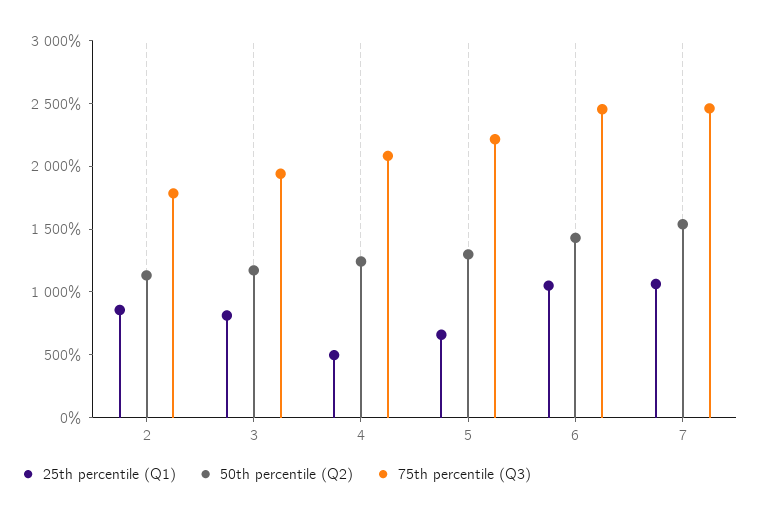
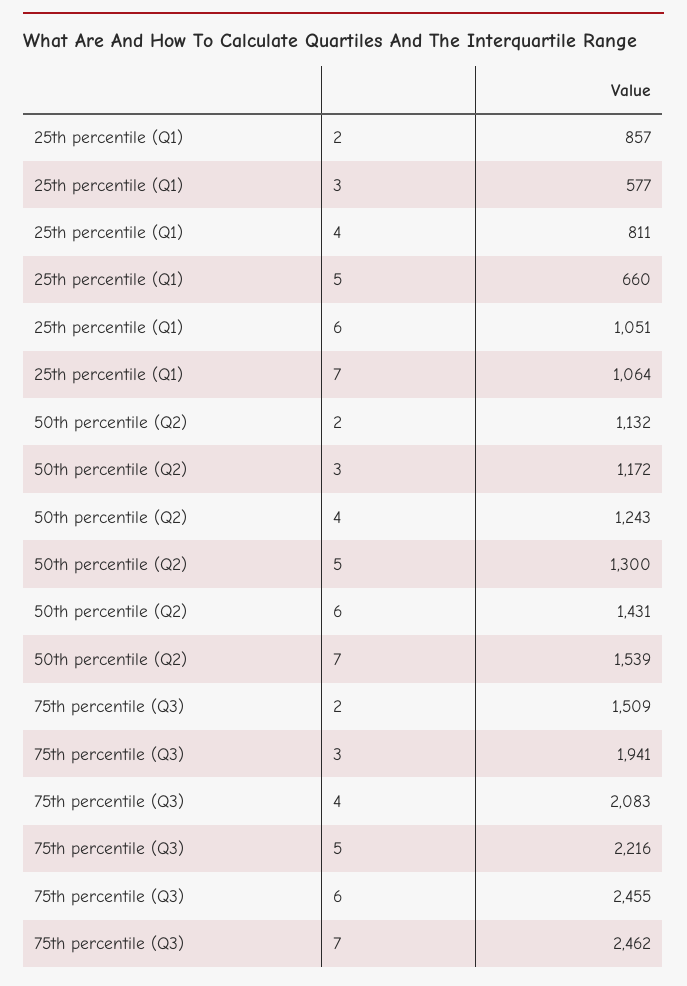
75th percentile (Q3), 2: 1800 -> 1509
25th percentile (Q1), 3: 800 -> 577
25th percentile (Q1), 4: 500 -> 811

